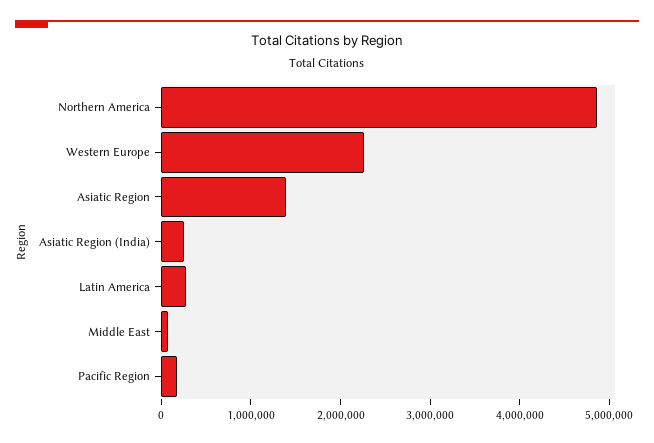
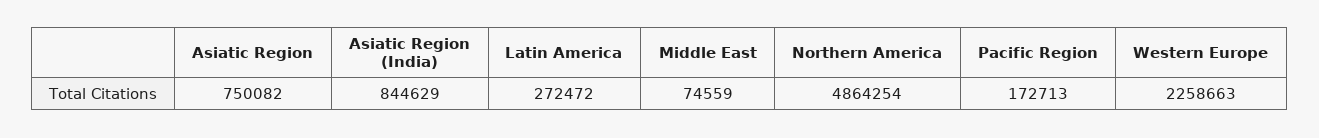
Asiatic Region: 1400000 -> 750082
Asiatic Region (India): 200000 -> 844629

